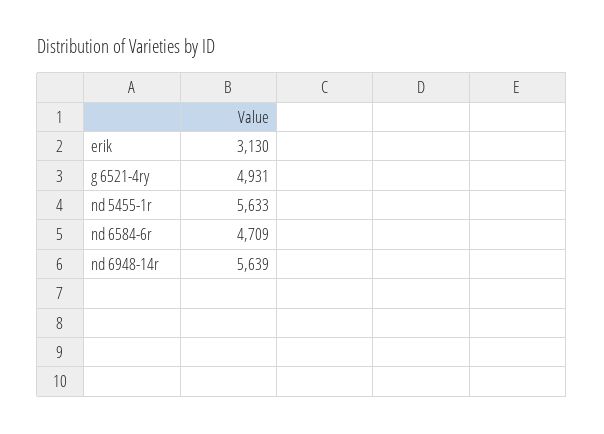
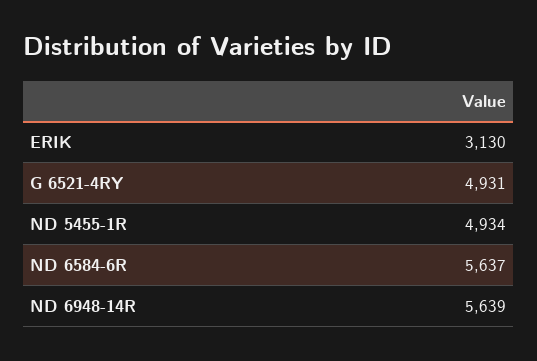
nd 5455-1r: 5633 -> 4934
nd 6584-6r: 4709 -> 5637

